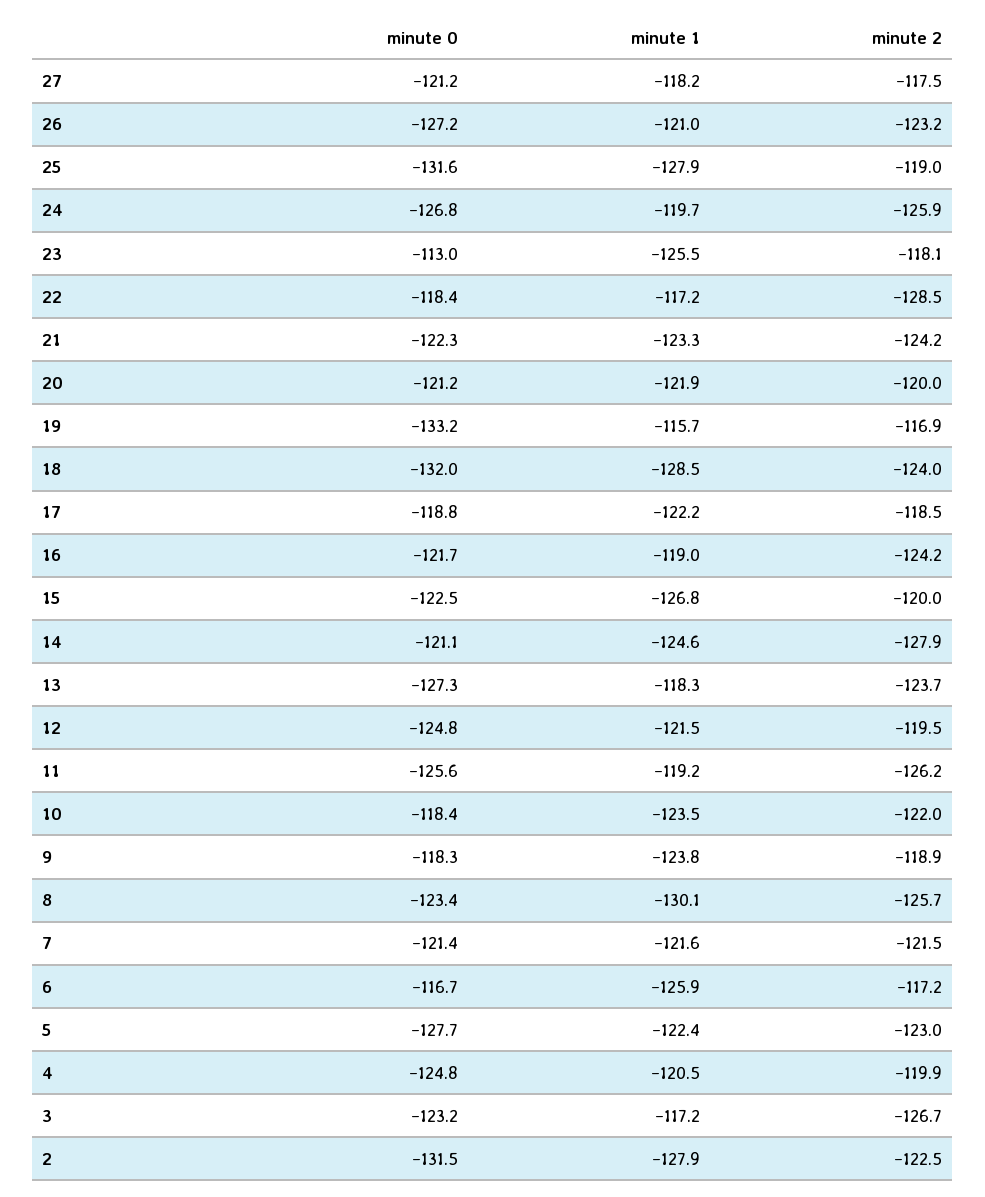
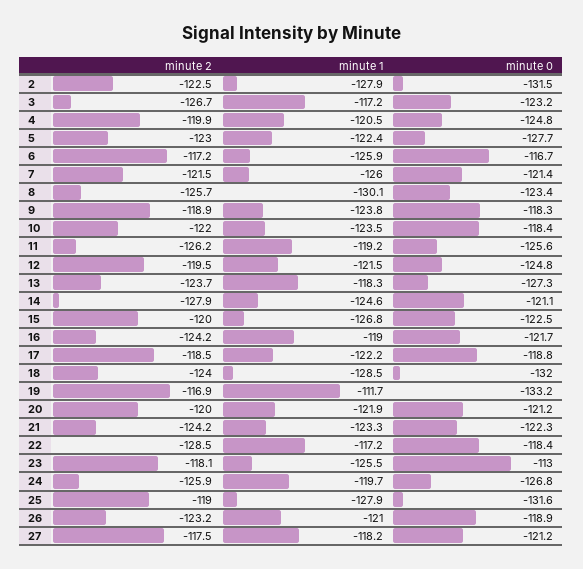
minute 0, 26: -127.2 -> -118.9
minute 1, 19: -115.7 -> -111.7
minute 1, 7: -121.6 -> -126

